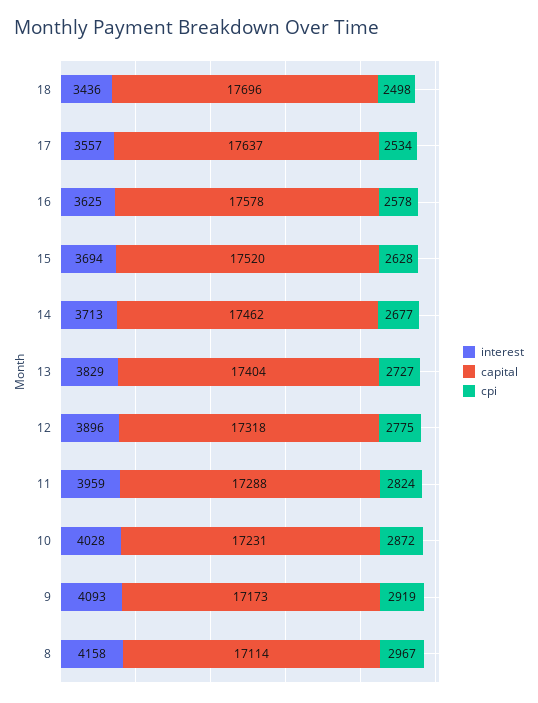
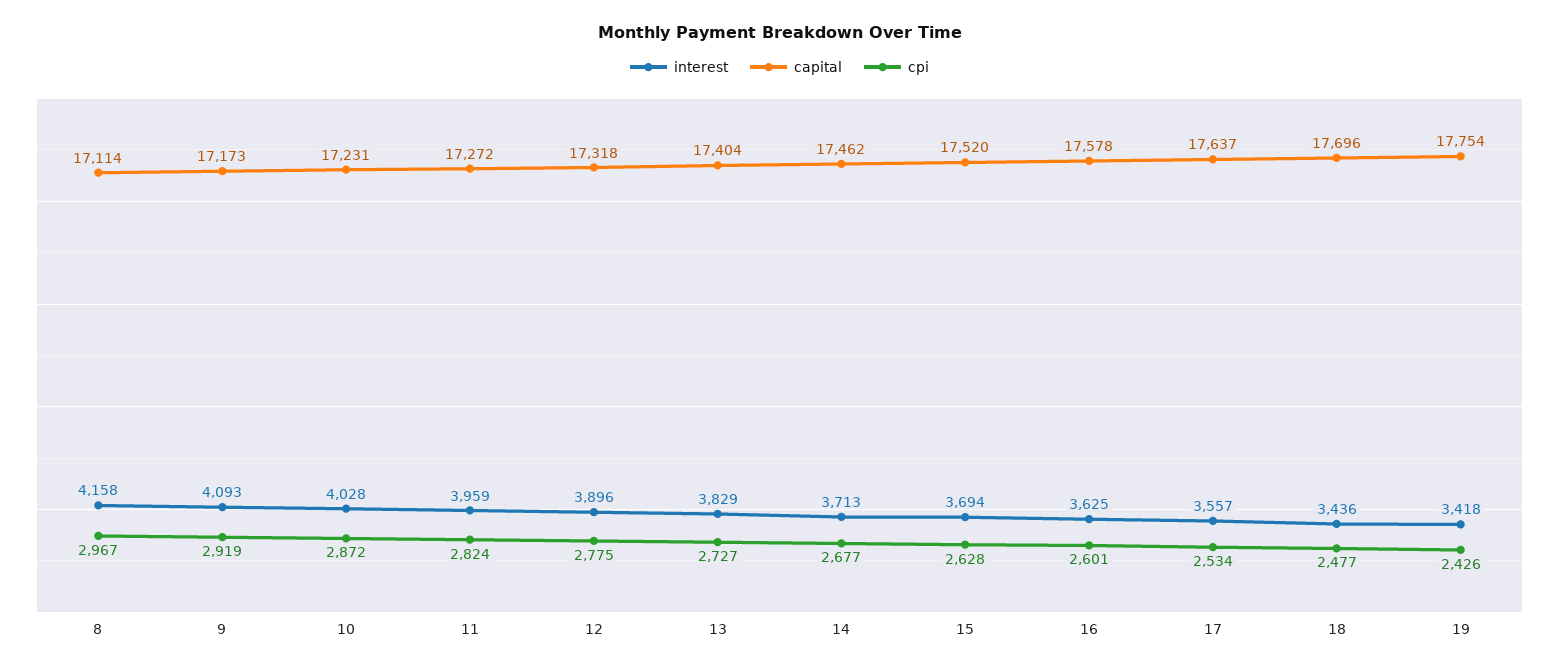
cpi, 18: 2498 -> 2477
cpi, 16: 2578 -> 2601
capital, 11: 17288 -> 17272
interest, 19: none -> 3418
capital, 19: none -> 17754
cpi, 19: none -> 2426

